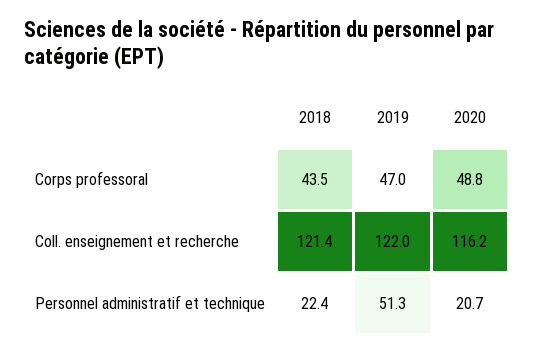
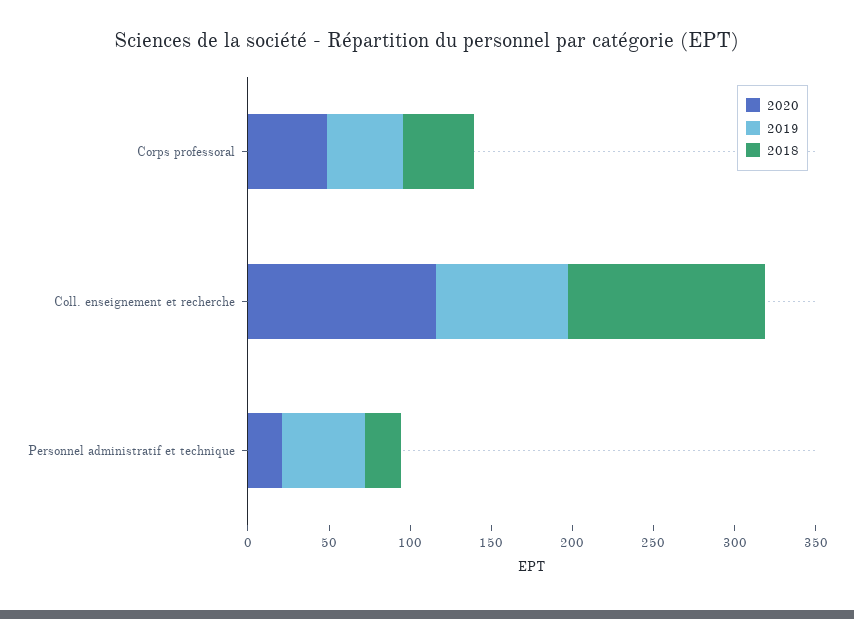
2019, Coll. enseignement et recherche: 122 -> 80

